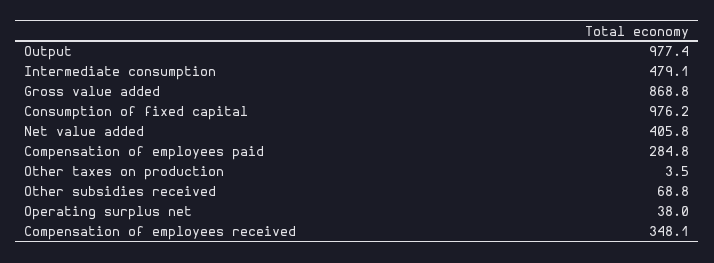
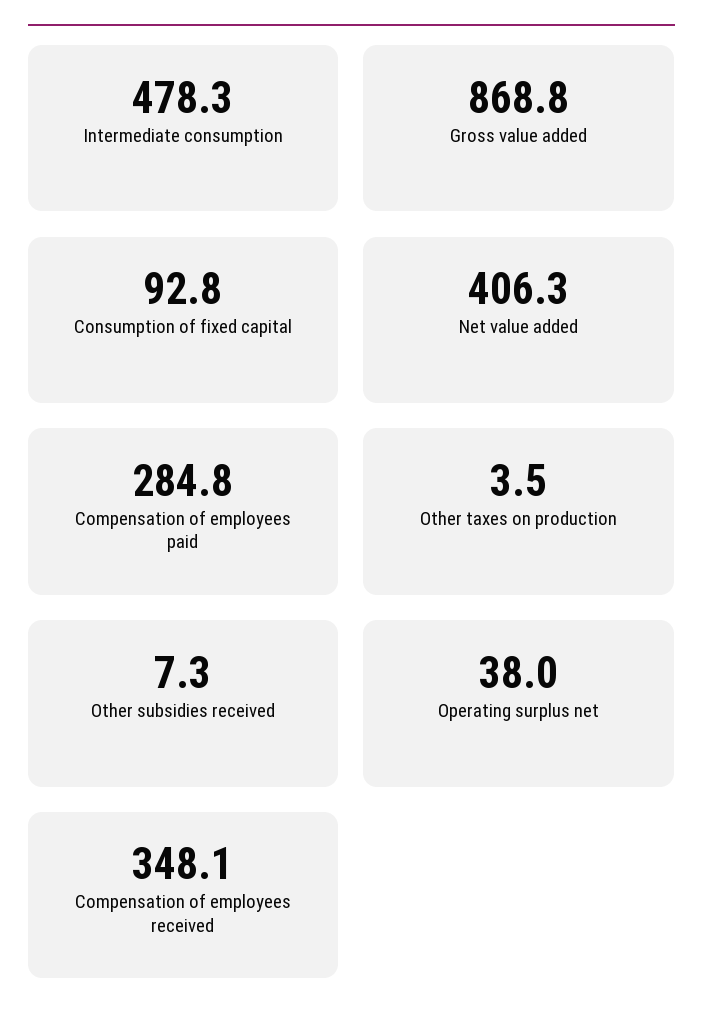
Output: 977.4 -> none
Intermediate consumption: 479.1 -> 478.3
Consumption of fixed capital: 976.2 -> 92.8
Net value added: 405.8 -> 406.3
Other subsidies received: 68.8 -> 7.3

